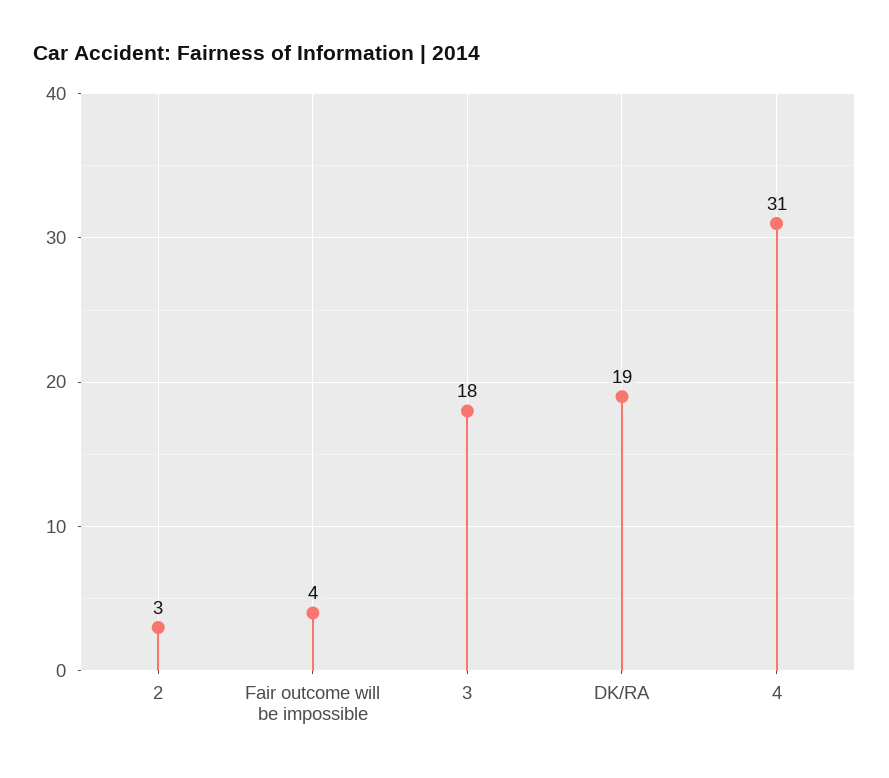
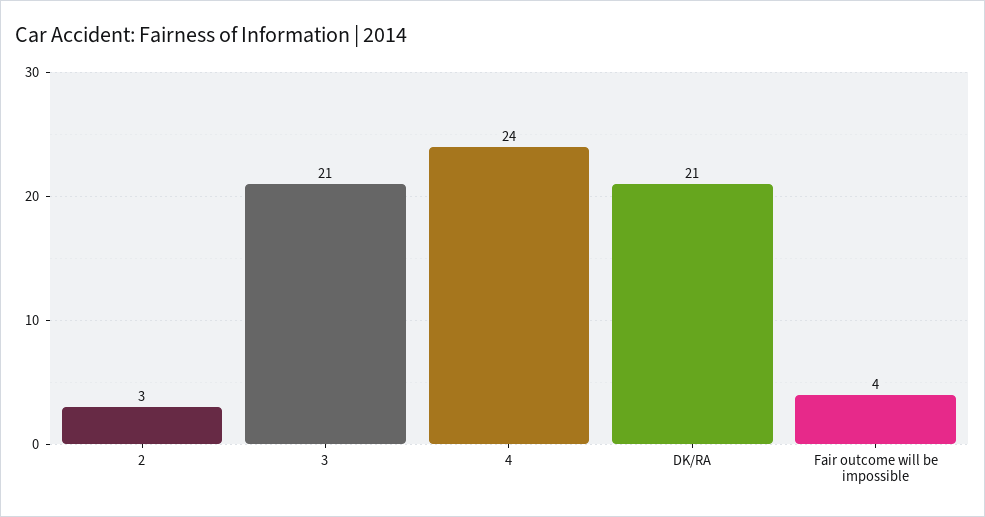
3: 18 -> 21
DK/RA: 19 -> 21
4: 31 -> 24

